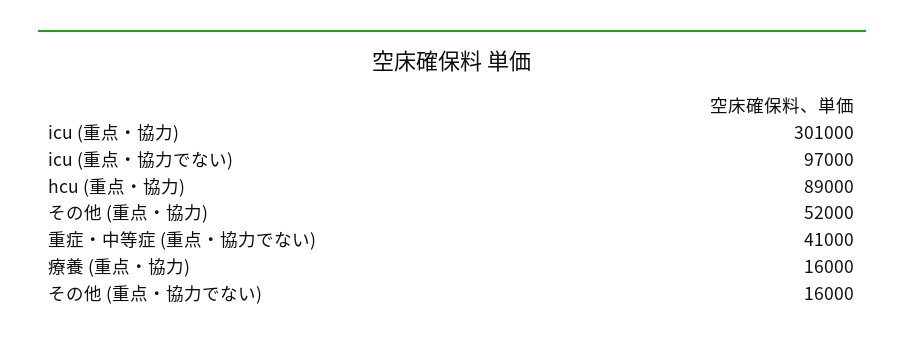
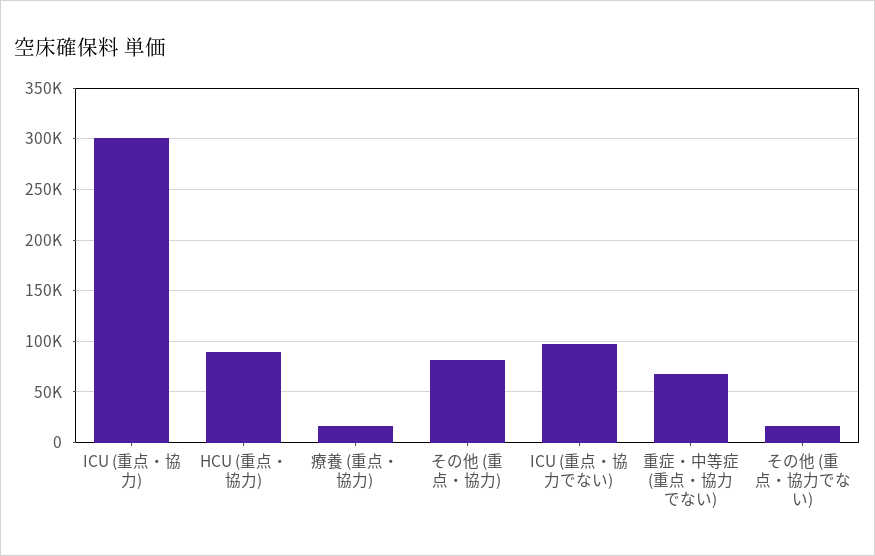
その他 (重点・協力): 52000 -> 80000
重症・中等症 (重点・協力でない): 41000 -> 70000

